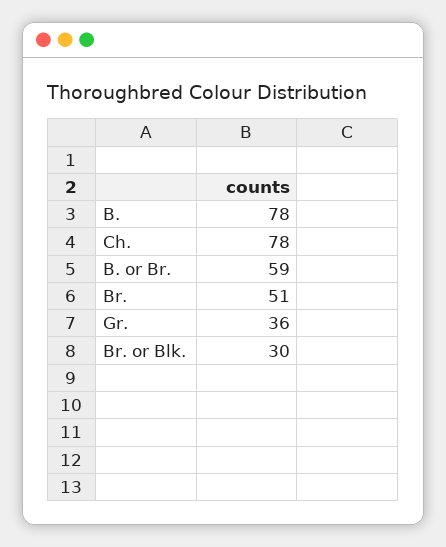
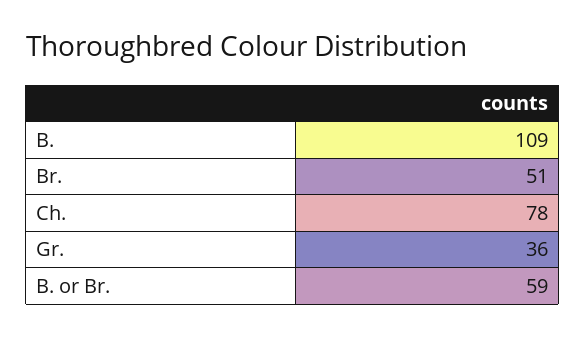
B.: 78 -> 109
Br. or Blk.: 30 -> none

